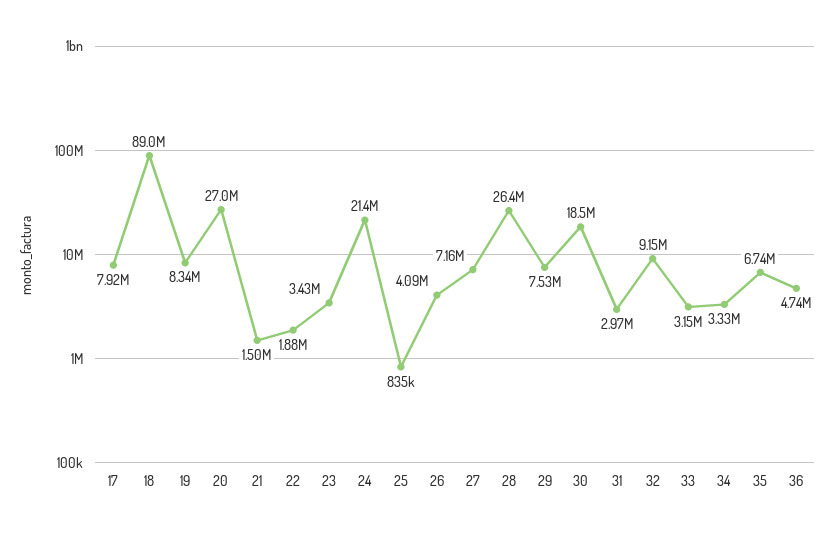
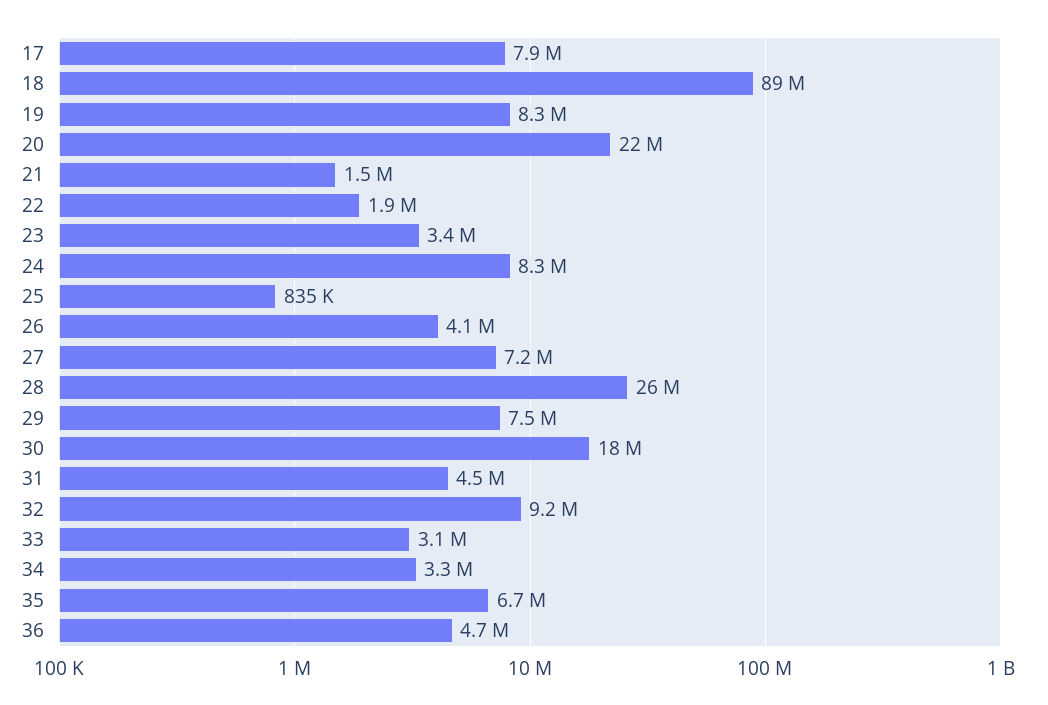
20: 27000000 -> 22000000
24: 21400000 -> 8300000
31: 2970000 -> 4500000

